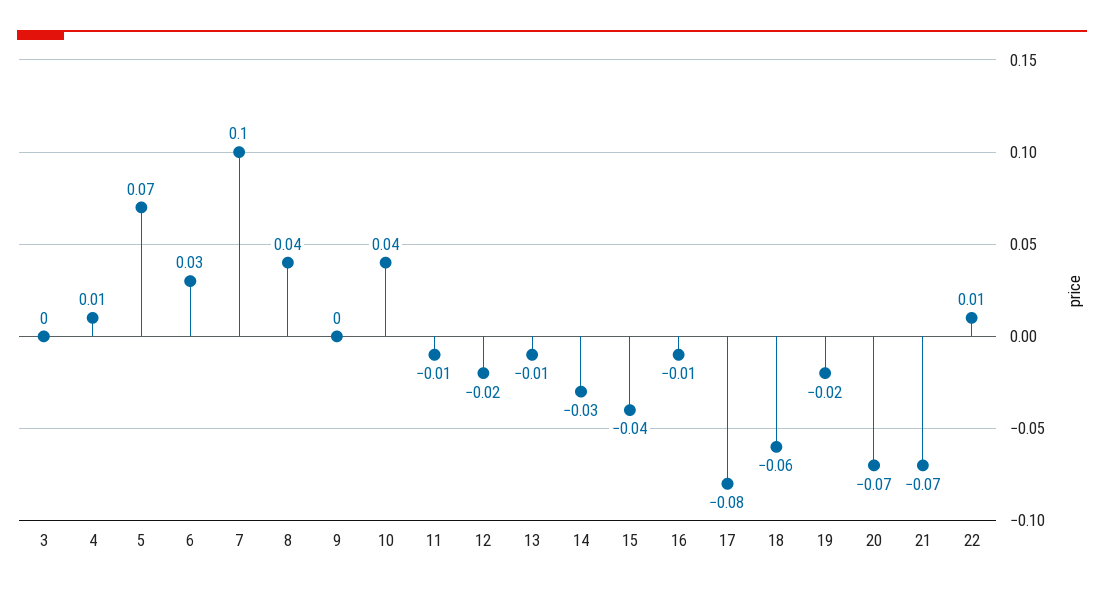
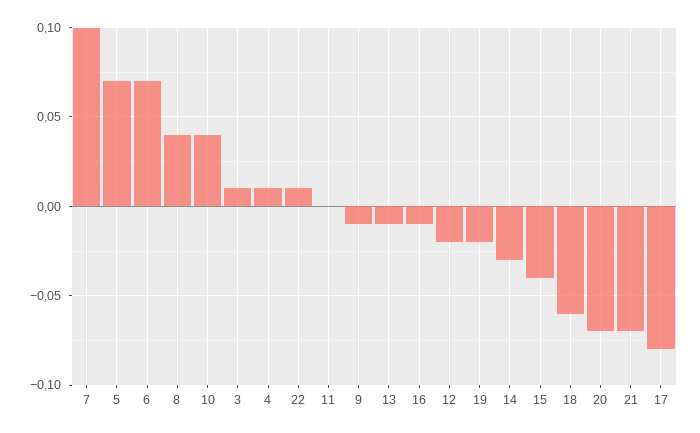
3: 0 -> 0.01
6: 0.03 -> 0.07
9: 0 -> -0.01
11: -0.01 -> 0

